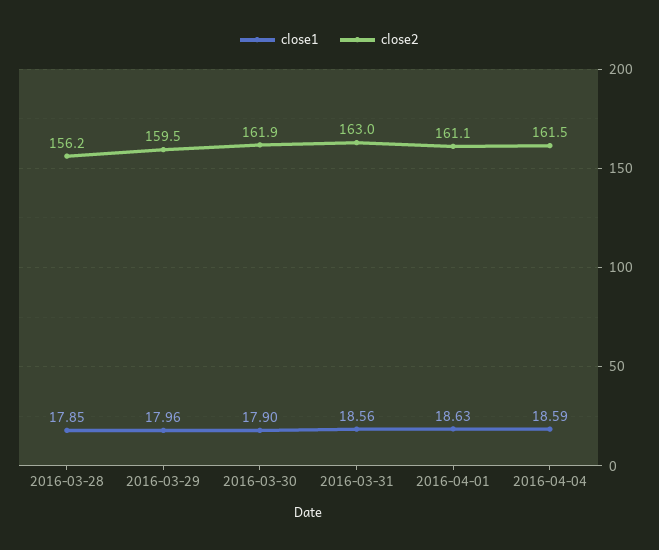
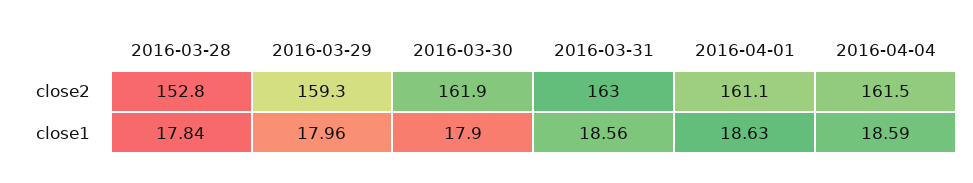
close1, 2016-03-28: 17.85 -> 17.84
close2, 2016-03-28: 156.2 -> 152.8
close2, 2016-03-29: 159.5 -> 159.3

